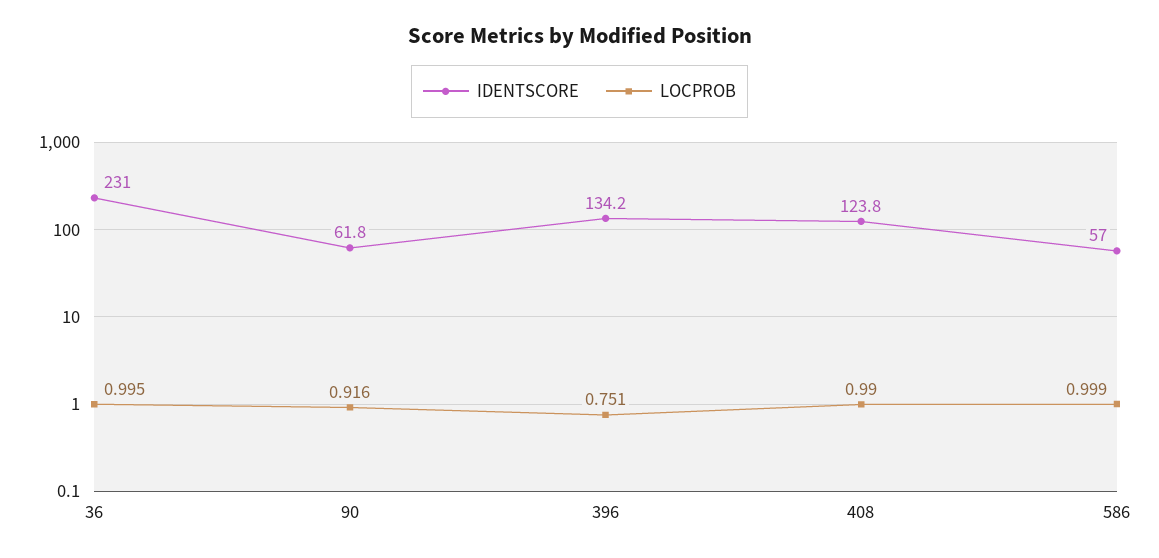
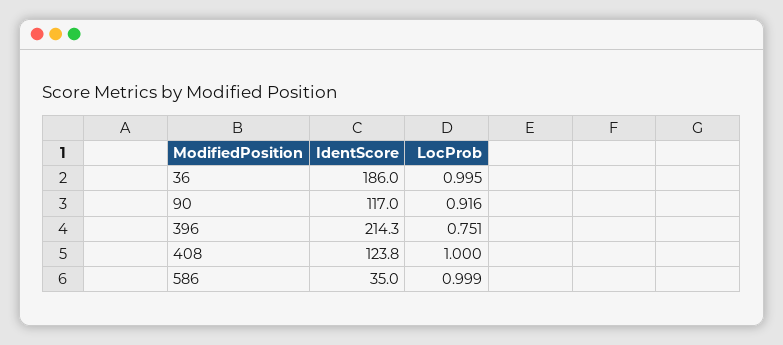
IDENTSCORE, 36: 231 -> 186
IDENTSCORE, 90: 61.8 -> 117
IDENTSCORE, 396: 134.2 -> 214.3
LOCPROB, 408: 0.99 -> 1
IDENTSCORE, 586: 57 -> 35

